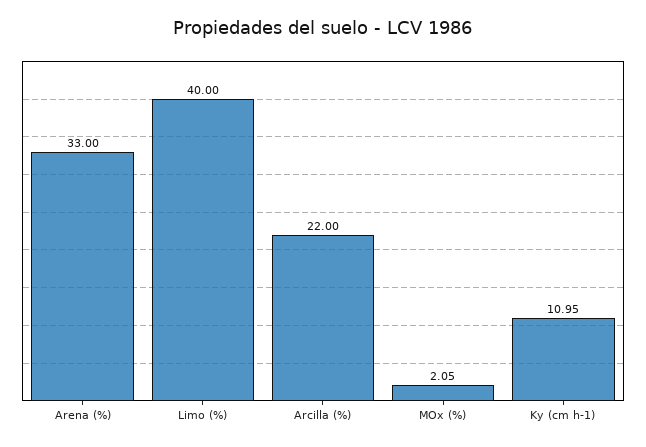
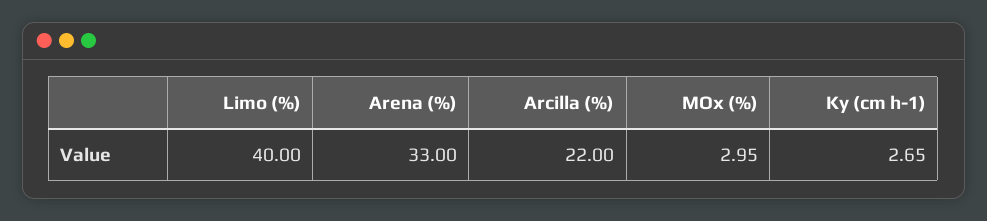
MOx (%): 2.05 -> 2.95
Ky (cm h-1): 10.95 -> 2.65

